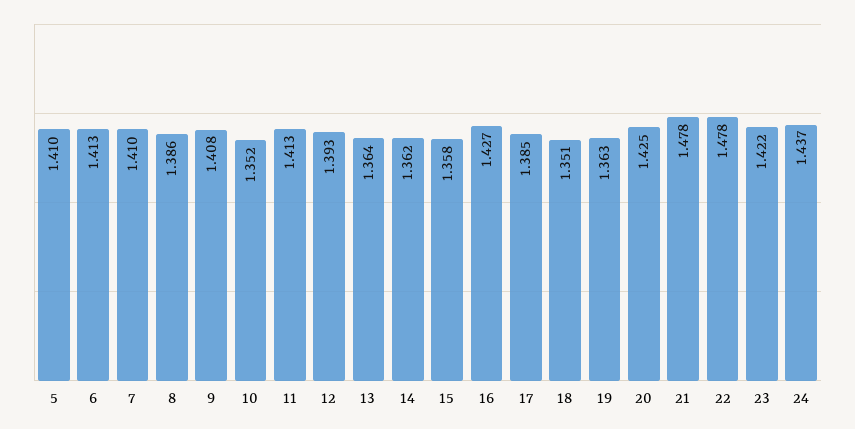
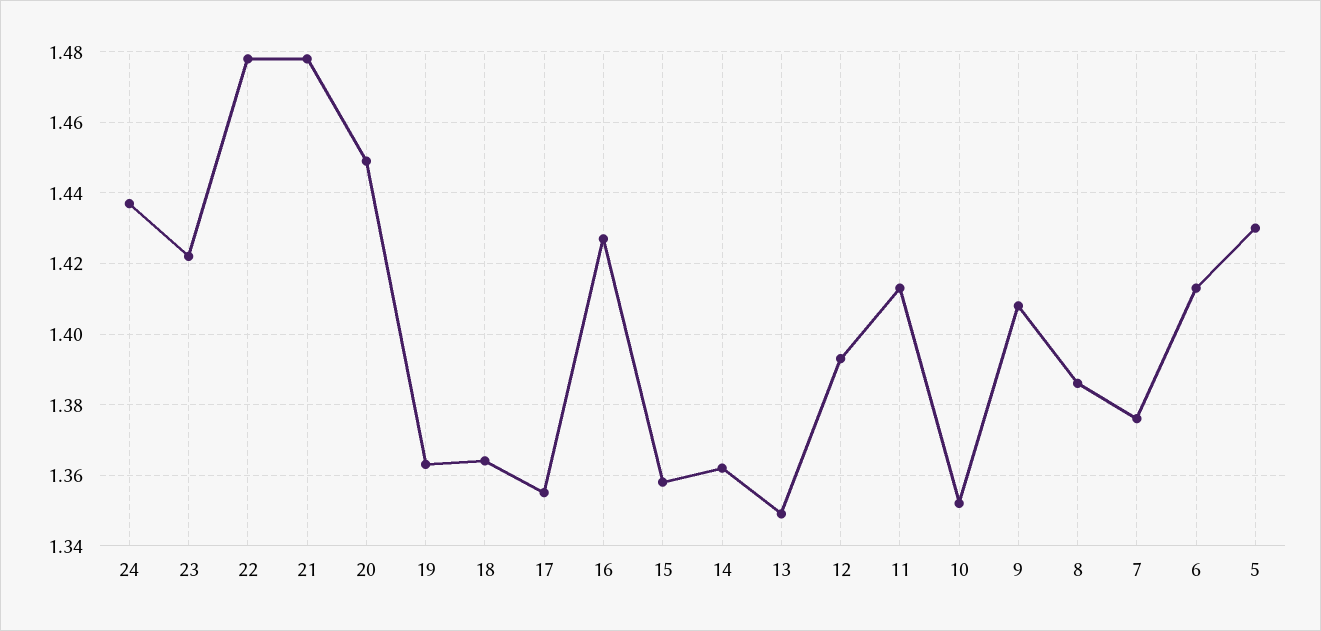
5: 1.41 -> 1.43
7: 1.41 -> 1.375
13: 1.364 -> 1.35
17: 1.385 -> 1.355
18: 1.351 -> 1.365
20: 1.425 -> 1.45

